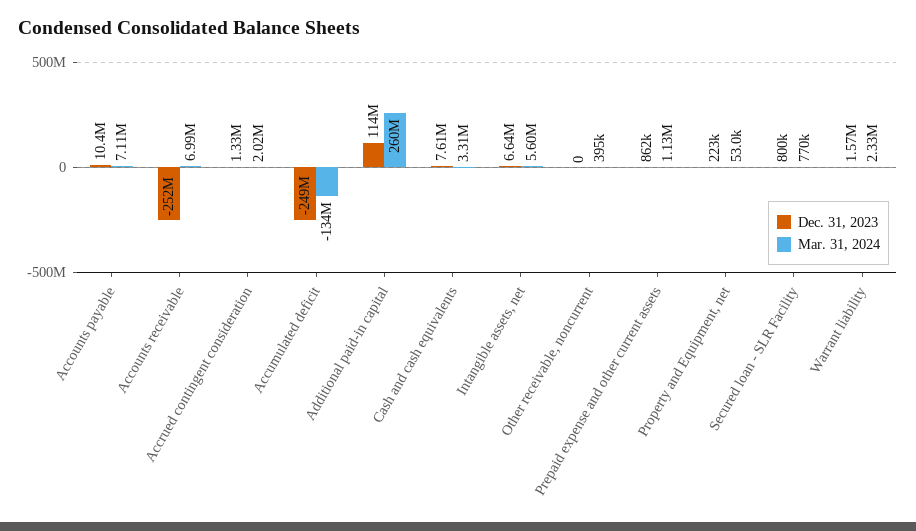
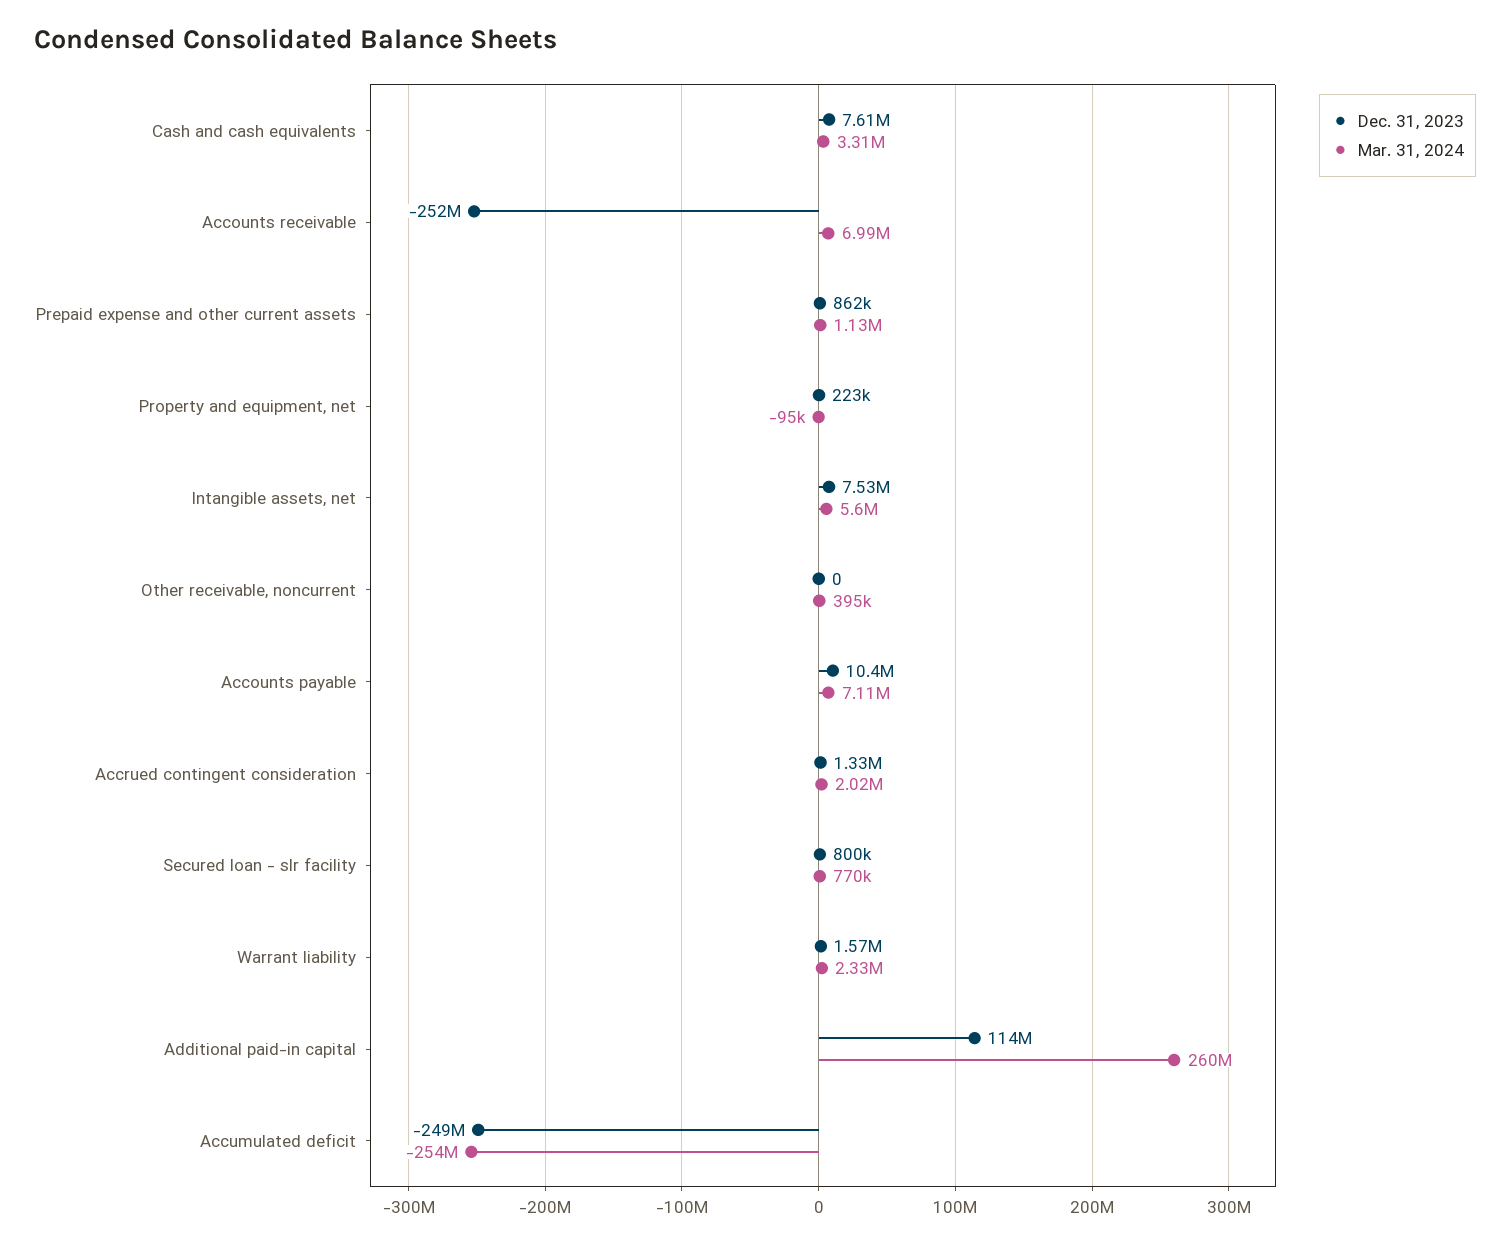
Mar. 31, 2024, Accumulated deficit: -134000000 -> -254000000
Dec. 31, 2023, Intangible assets, net: 6640000 -> 7530000
Mar. 31, 2024, Property and Equipment, net: 53000 -> -95000

